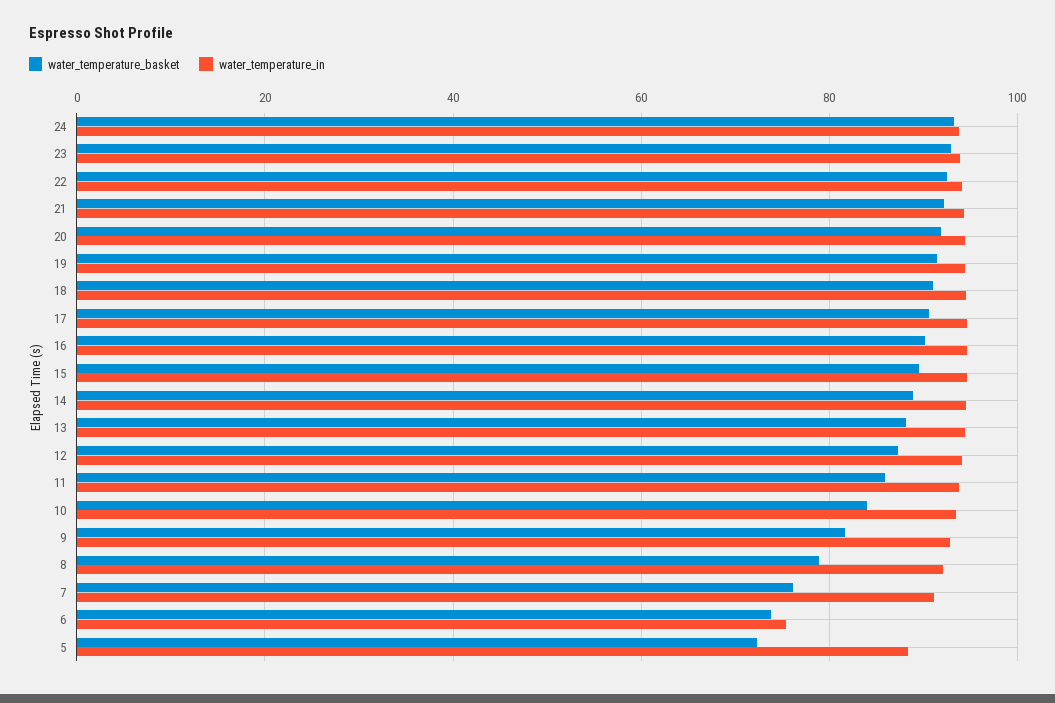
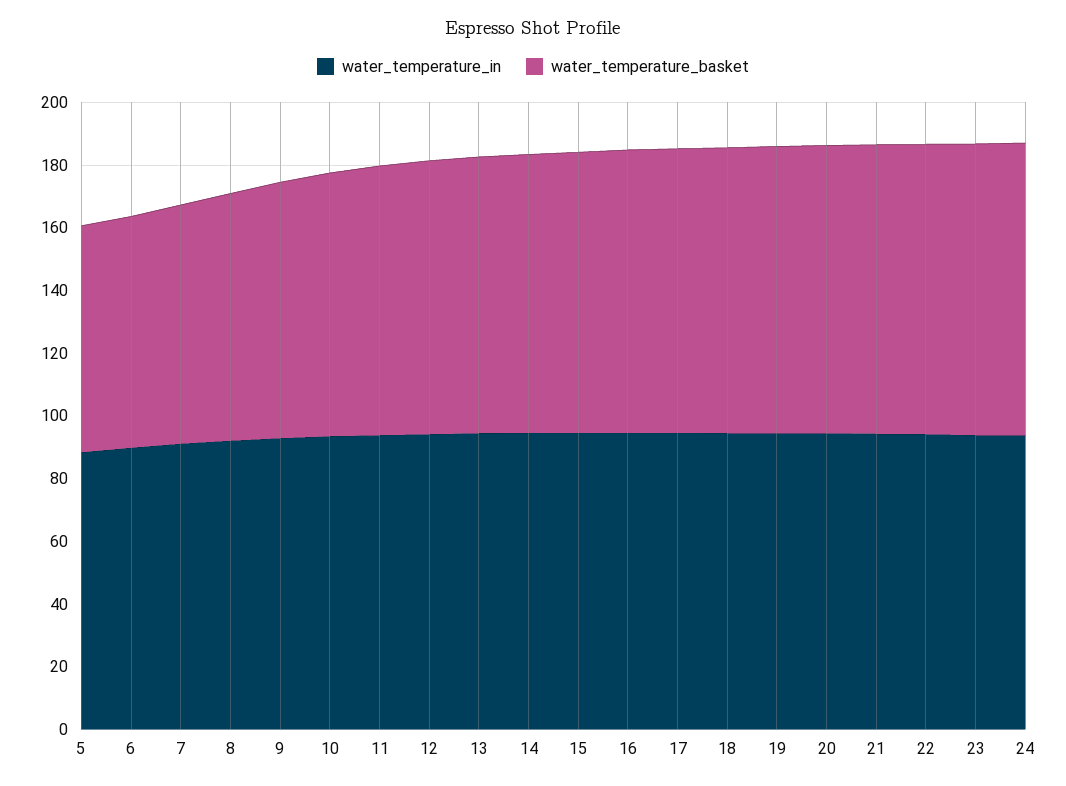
water_temperature_in, 6: 76 -> 90

